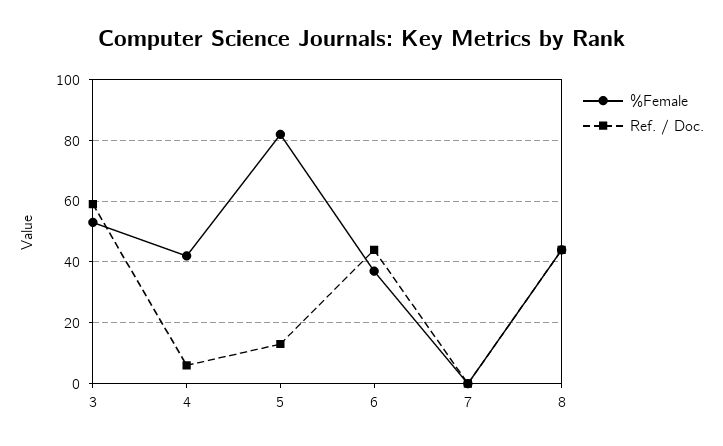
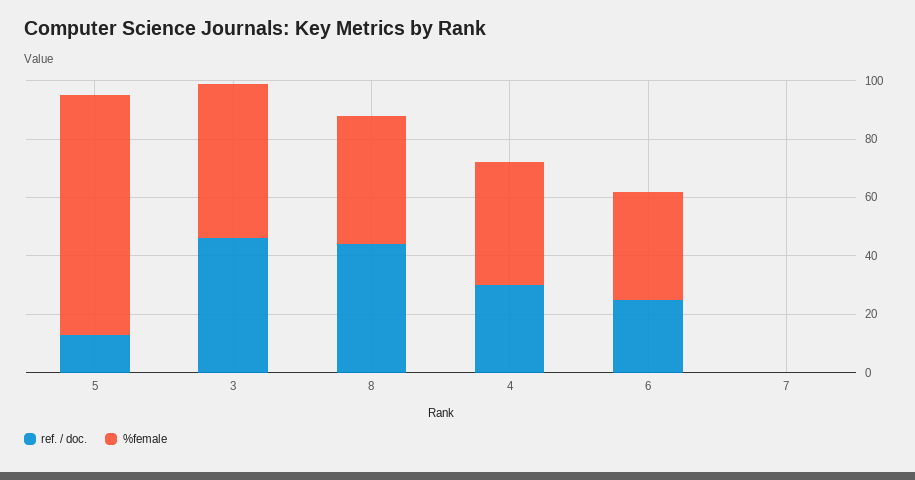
Ref. / Doc., 3: 60 -> 45
Ref. / Doc., 4: 5 -> 30
Ref. / Doc., 6: 45 -> 25

